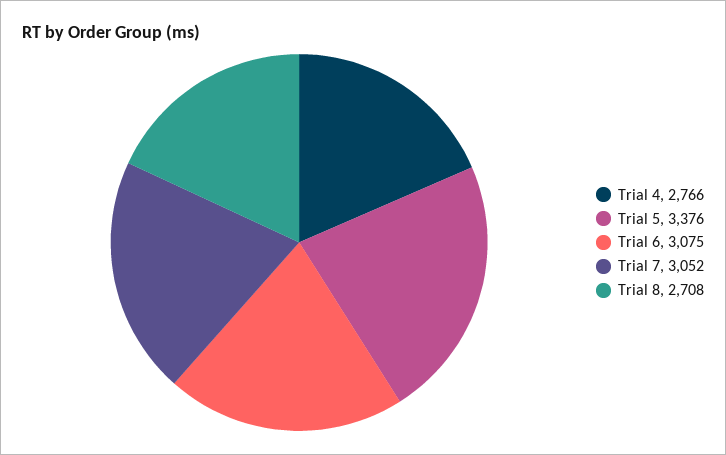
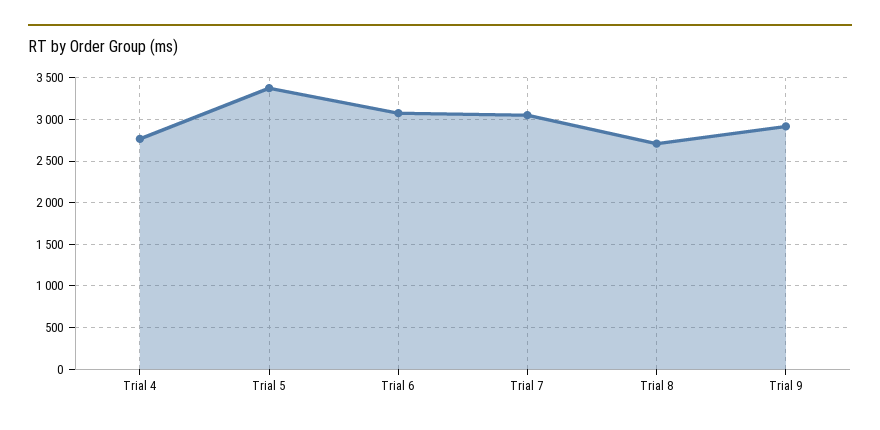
Trial 9: none -> 2900

